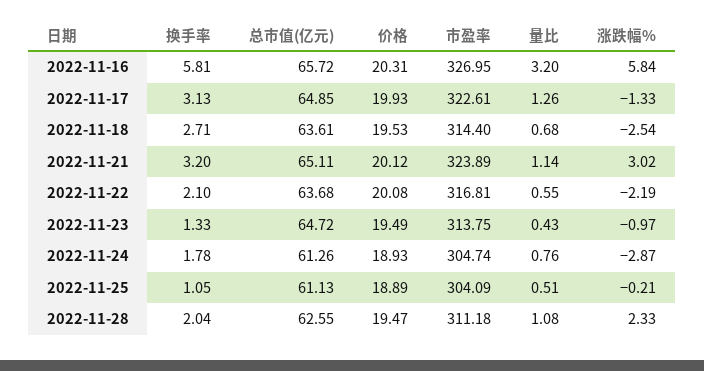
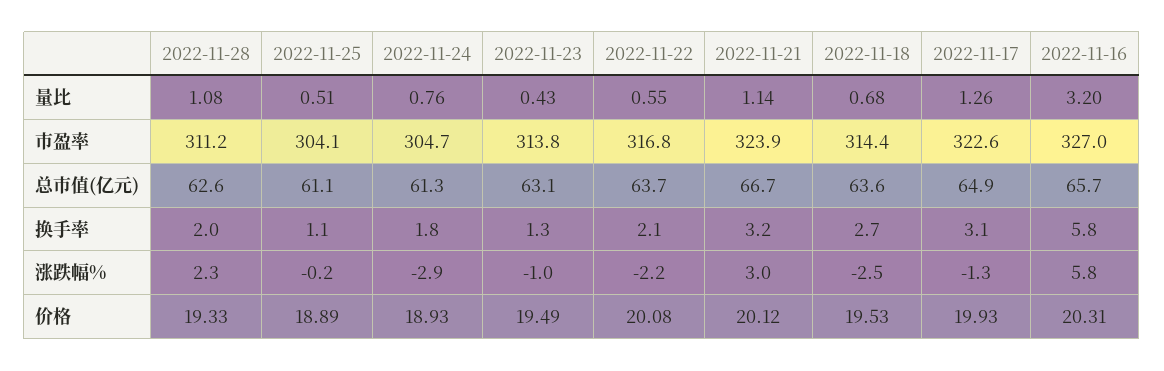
总市值(亿元), 2022-11-21: 65.11 -> 66.7
总市值(亿元), 2022-11-23: 64.72 -> 63.1
价格, 2022-11-28: 19.47 -> 19.33

